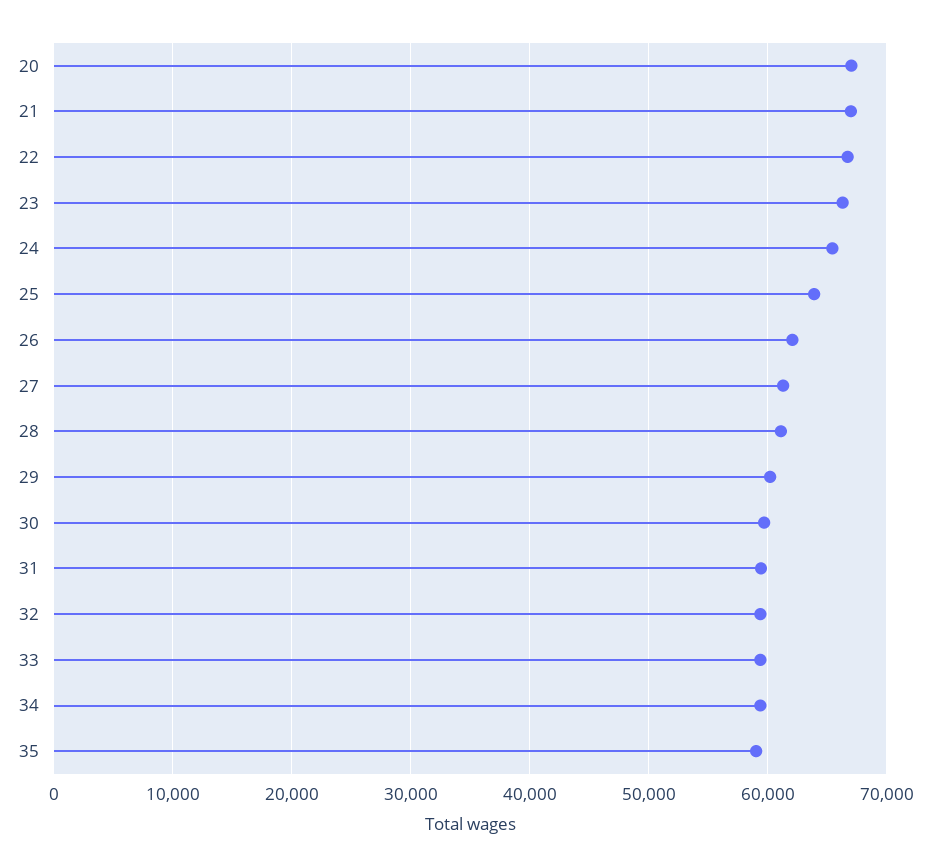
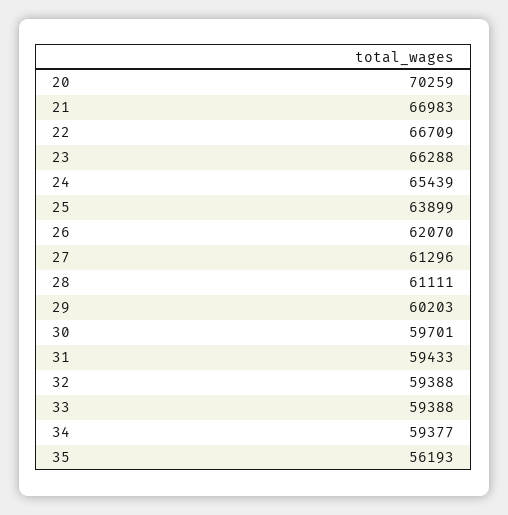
20: 67000 -> 70259
35: 59000 -> 56193

